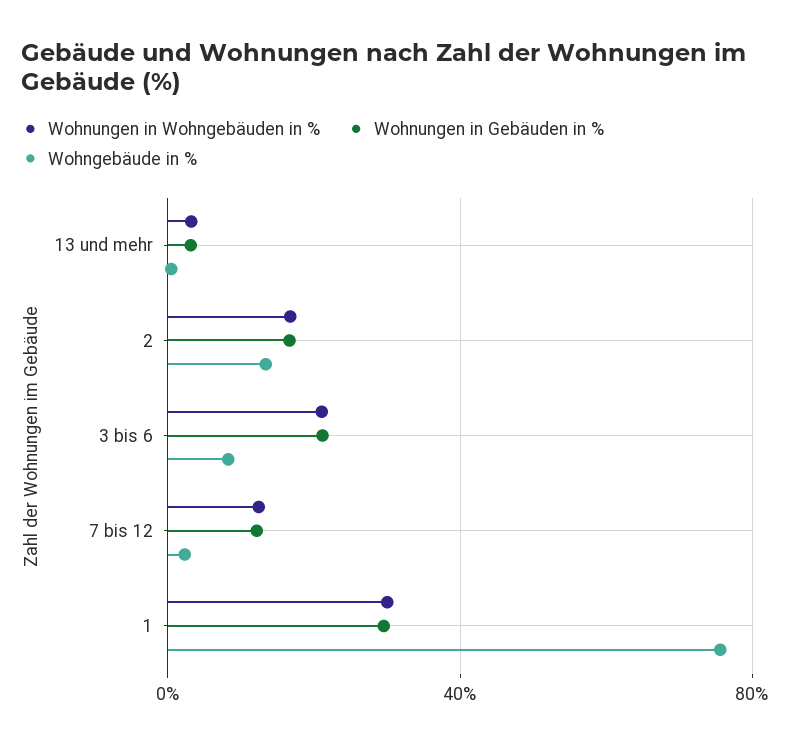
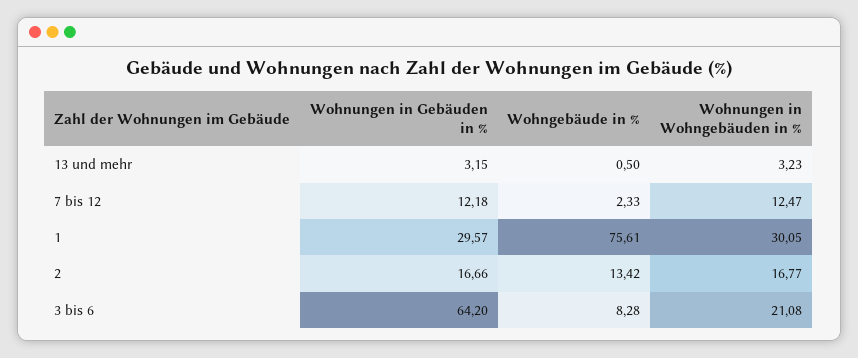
Wohnungen in Gebäuden in %, 3 bis 6: 20 -> 64.2

